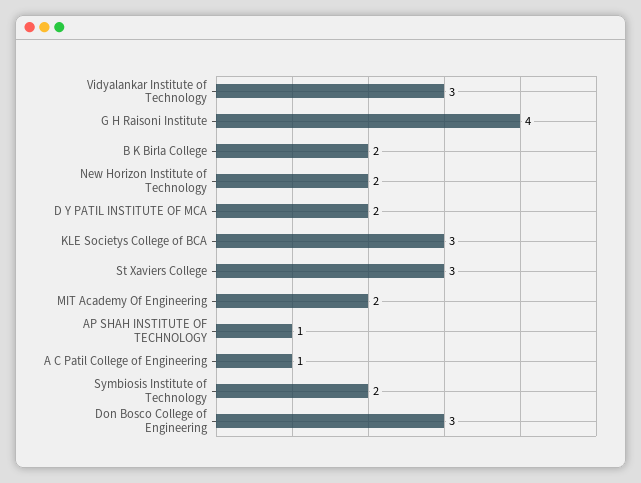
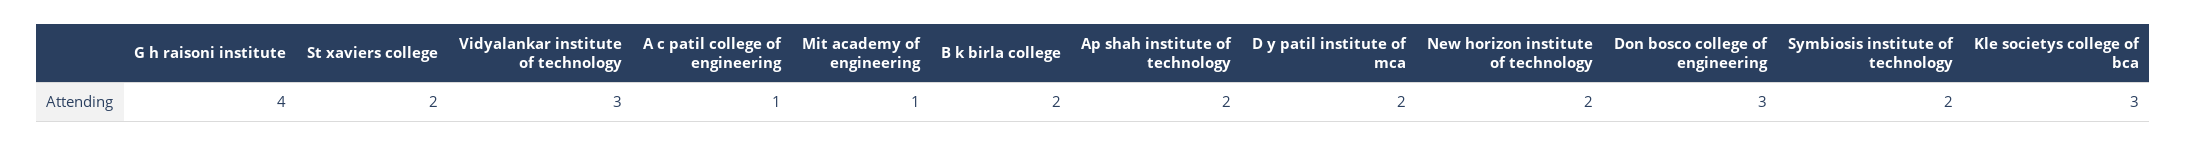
St Xaviers College: 3 -> 2
MIT Academy Of Engineering: 2 -> 1
AP SHAH INSTITUTE OF TECHNOLOGY: 1 -> 2

